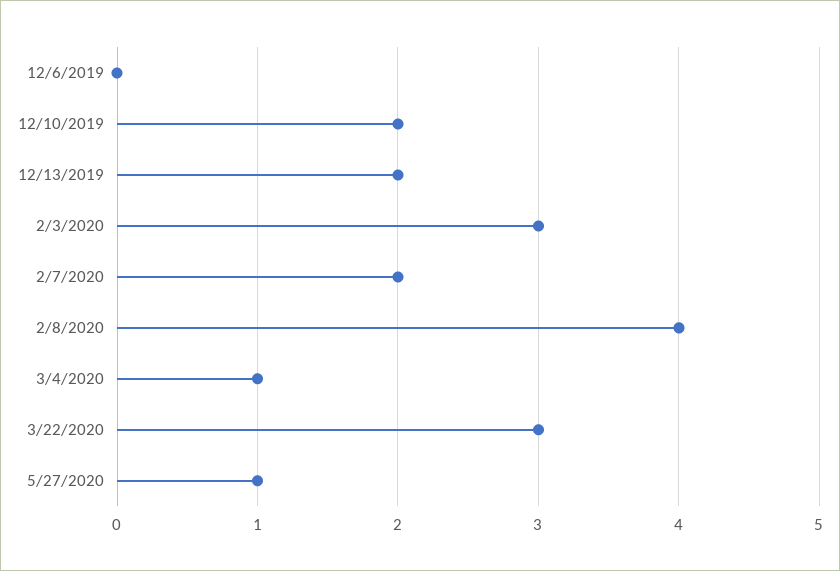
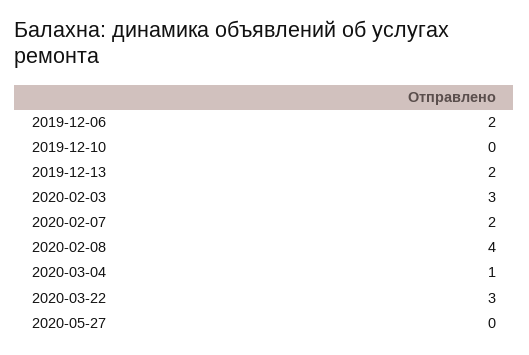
12/6/2019: 0 -> 2
12/10/2019: 2 -> 0
5/27/2020: 1 -> 0

